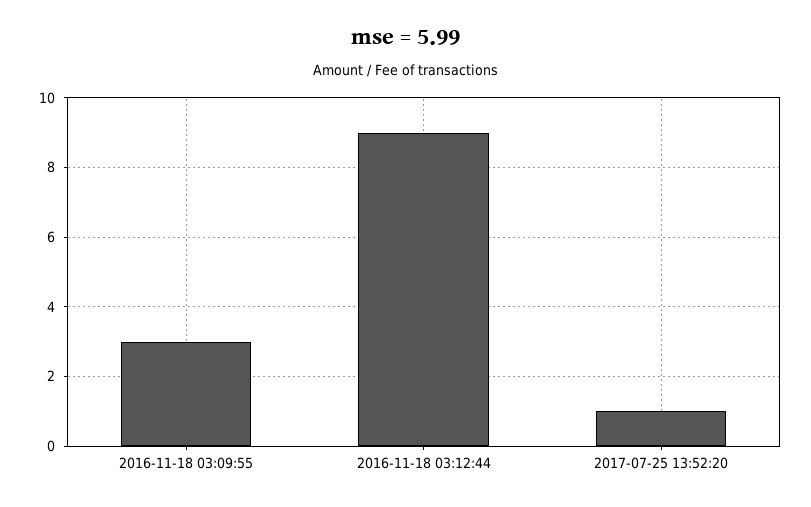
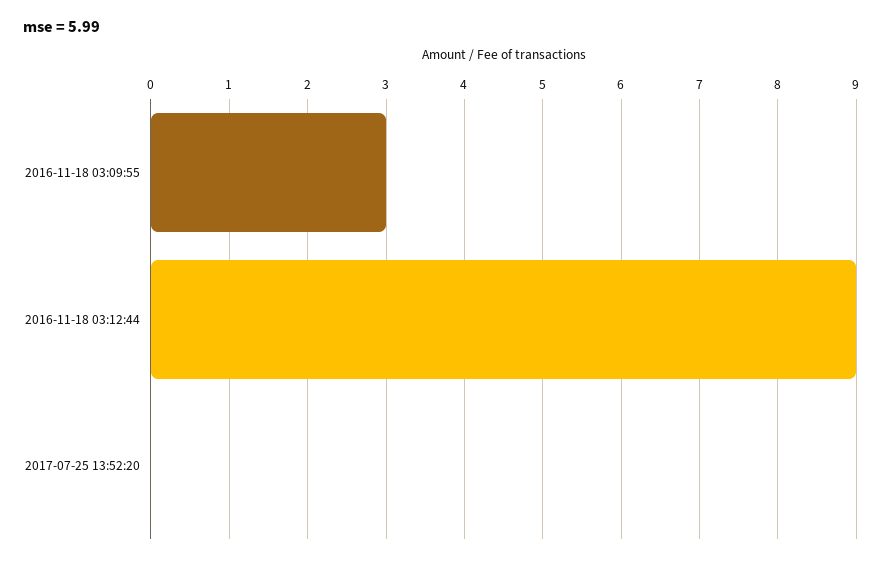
2017-07-25 13:52:20: 1 -> 0

